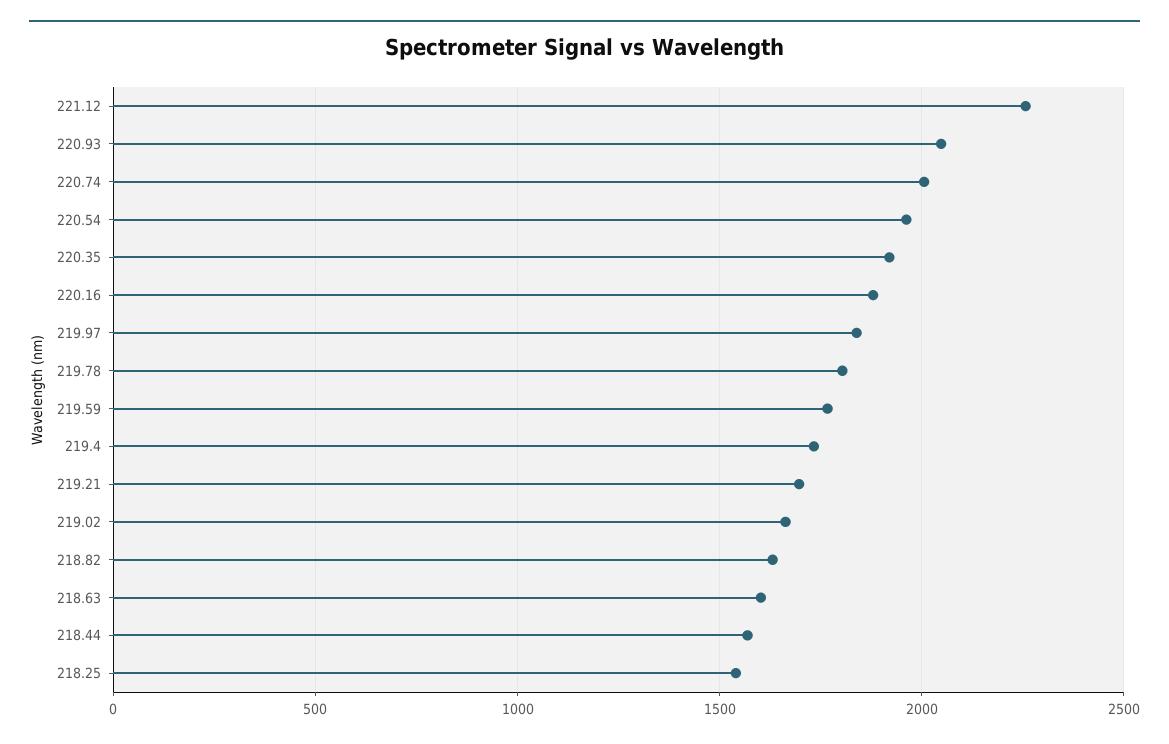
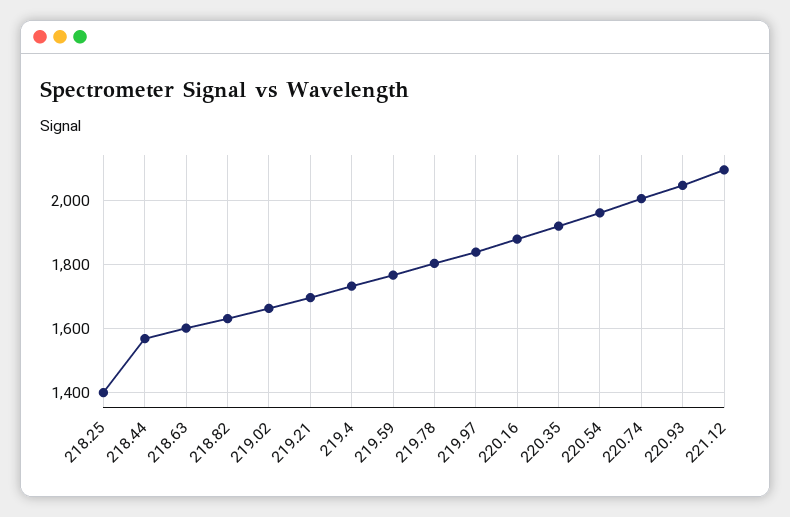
221.12: 2250 -> 2100
218.25: 1550 -> 1400

